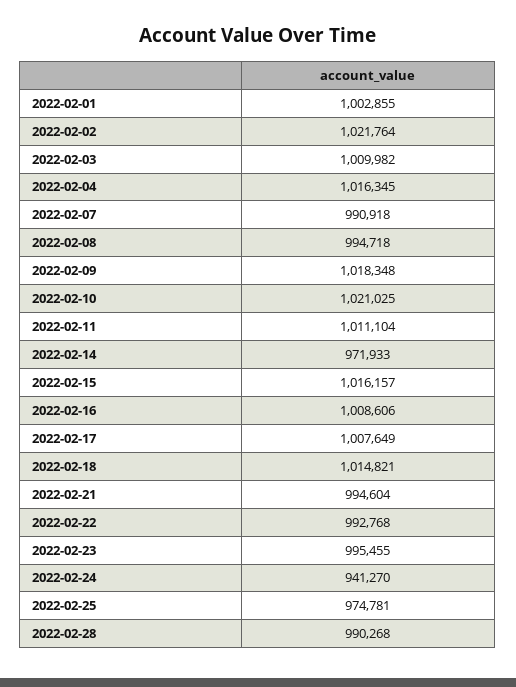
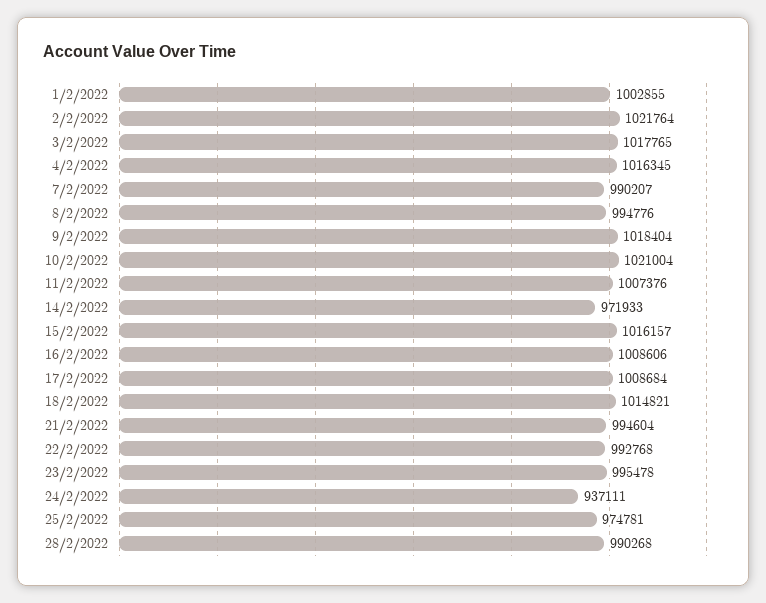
2022-02-03: 1009982 -> 1017765
2022-02-07: 990918 -> 990207
2022-02-08: 994718 -> 994776
2022-02-09: 1018348 -> 1018404
2022-02-10: 1021025 -> 1021004
2022-02-11: 1011104 -> 1007376
2022-02-17: 1007649 -> 1008684
2022-02-23: 995455 -> 995478
2022-02-24: 941270 -> 937111

